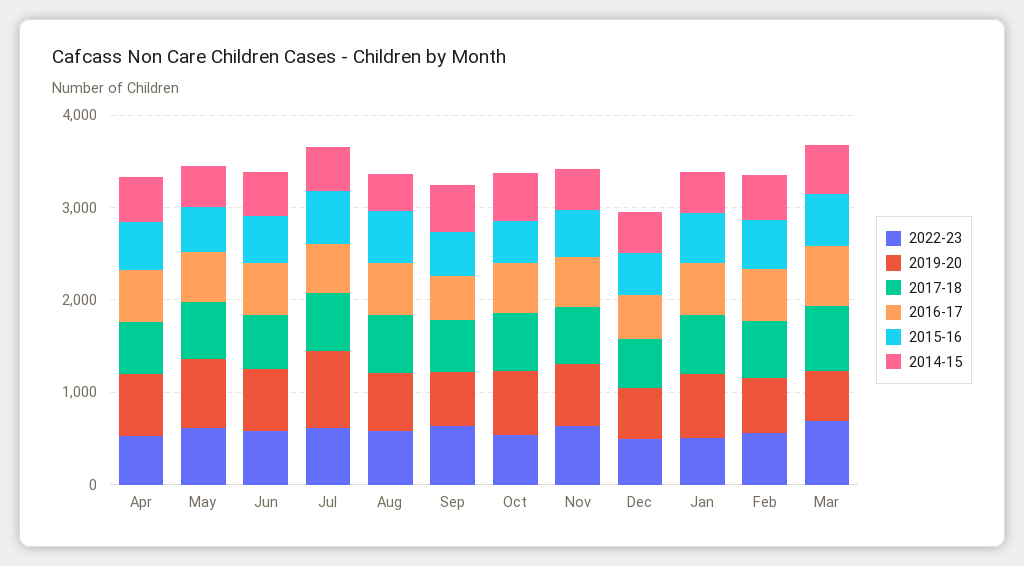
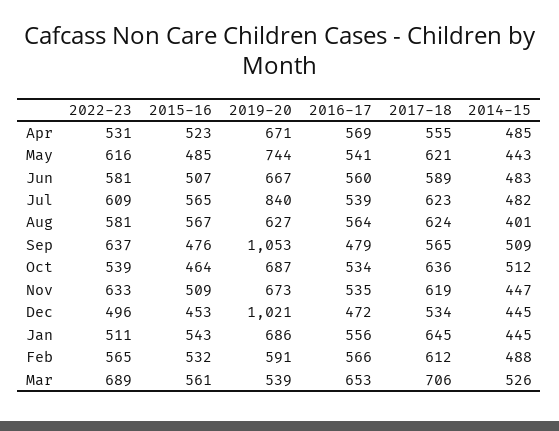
2019-20, Sep: 600 -> 1053
2019-20, Dec: 600 -> 1021

